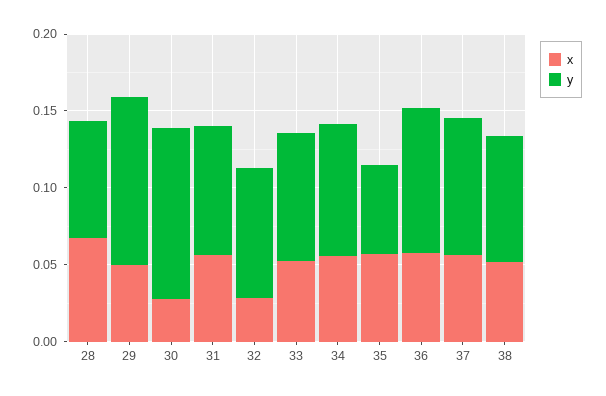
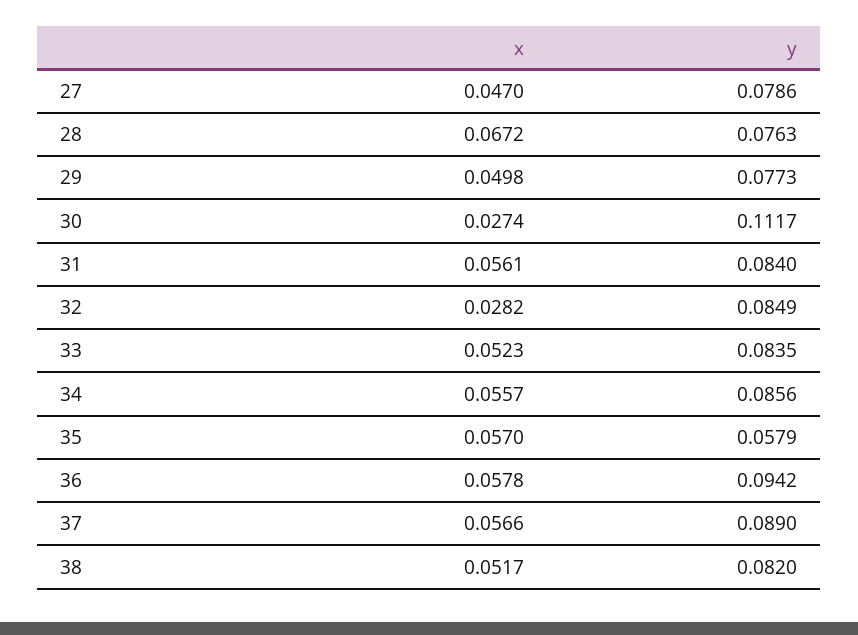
y, 29: 0.11 -> 0.0773
x, 27: none -> 0.047
y, 27: none -> 0.0786

